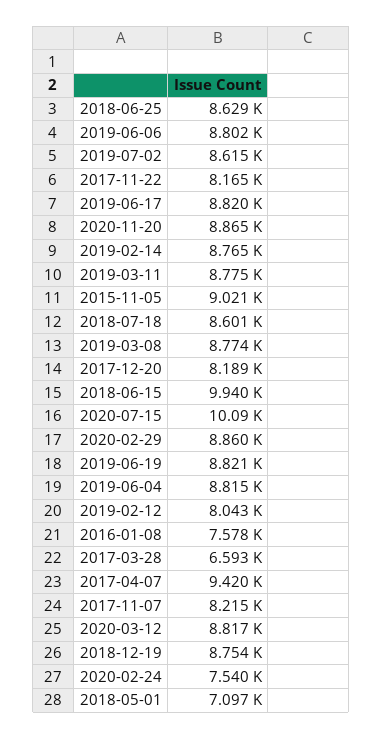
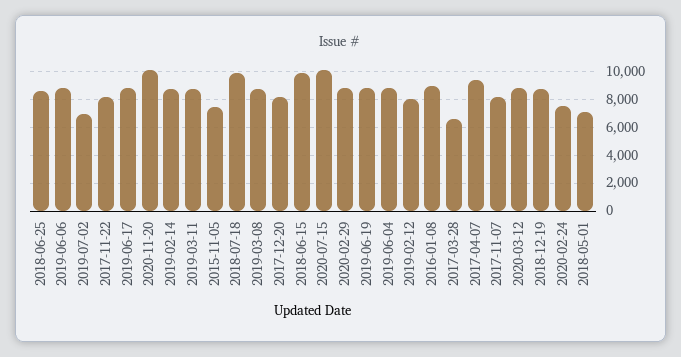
2019-07-02: 8615 -> 7000
2020-11-20: 8865 -> 10000
2015-11-05: 9021 -> 7500
2018-07-18: 8601 -> 10000
2016-01-08: 7578 -> 9000

